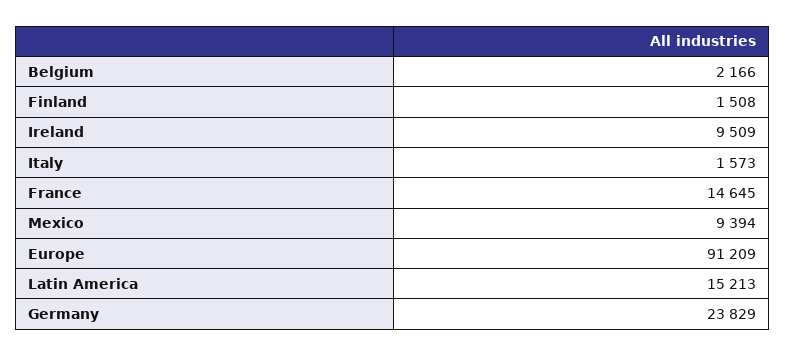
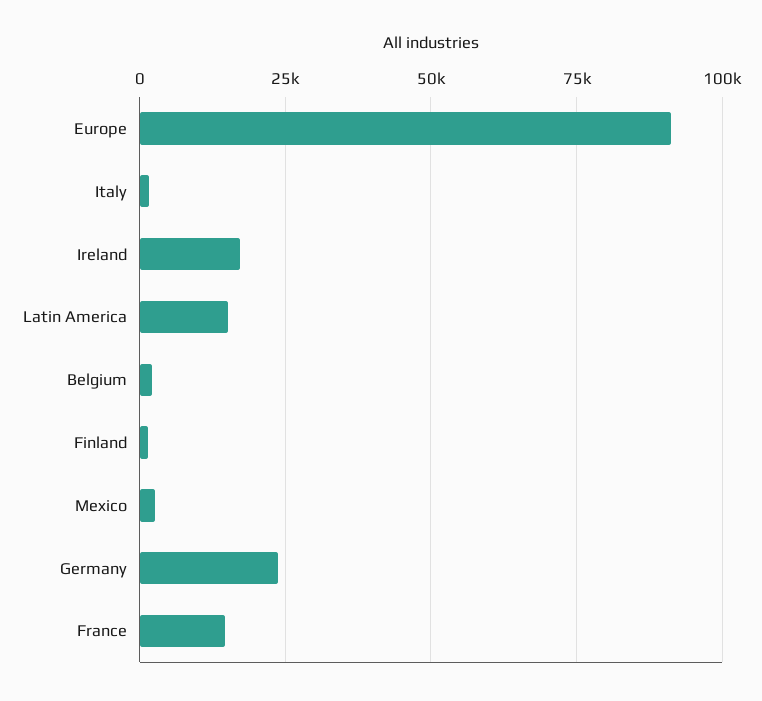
Ireland: 9509 -> 17500
Mexico: 9394 -> 2500

